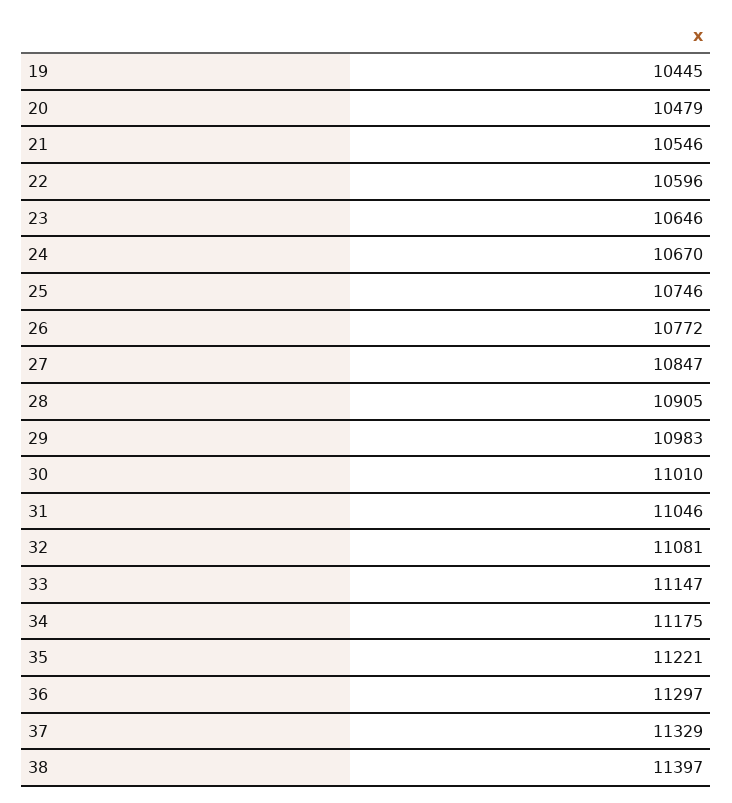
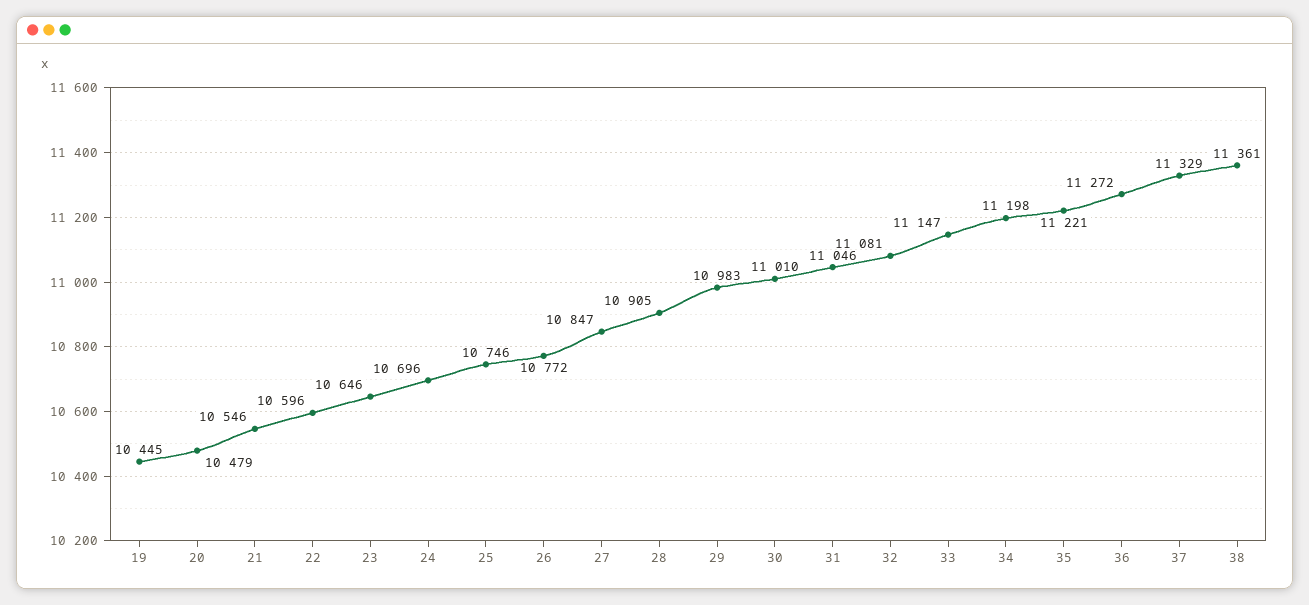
24: 10670 -> 10696
34: 11175 -> 11198
36: 11297 -> 11272
38: 11397 -> 11361

